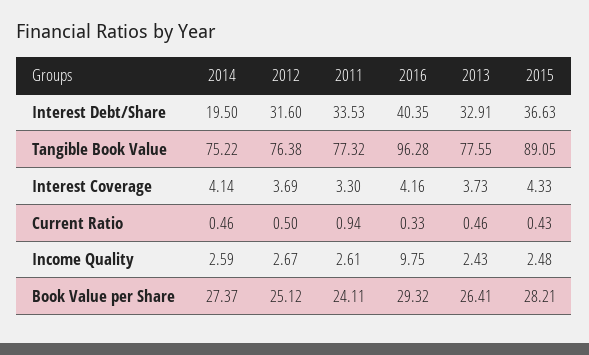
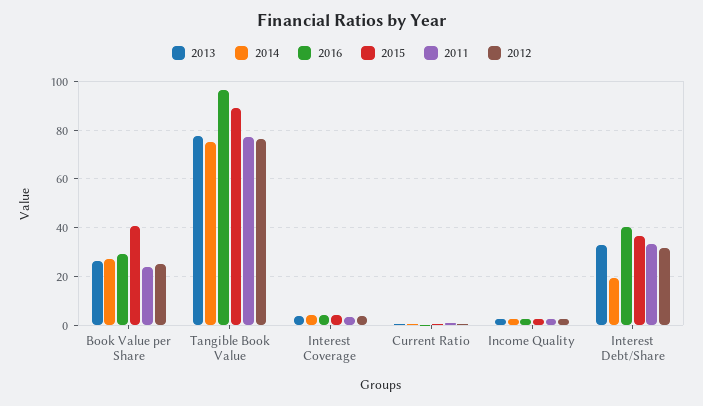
2016, Income Quality: 9.75 -> 2.5
2015, Book Value per Share: 28.21 -> 40

